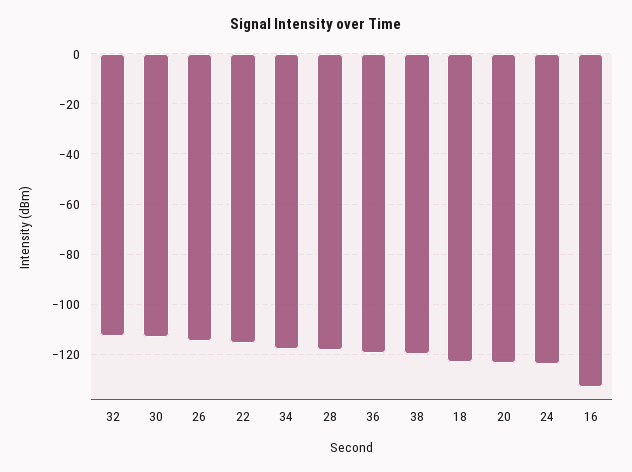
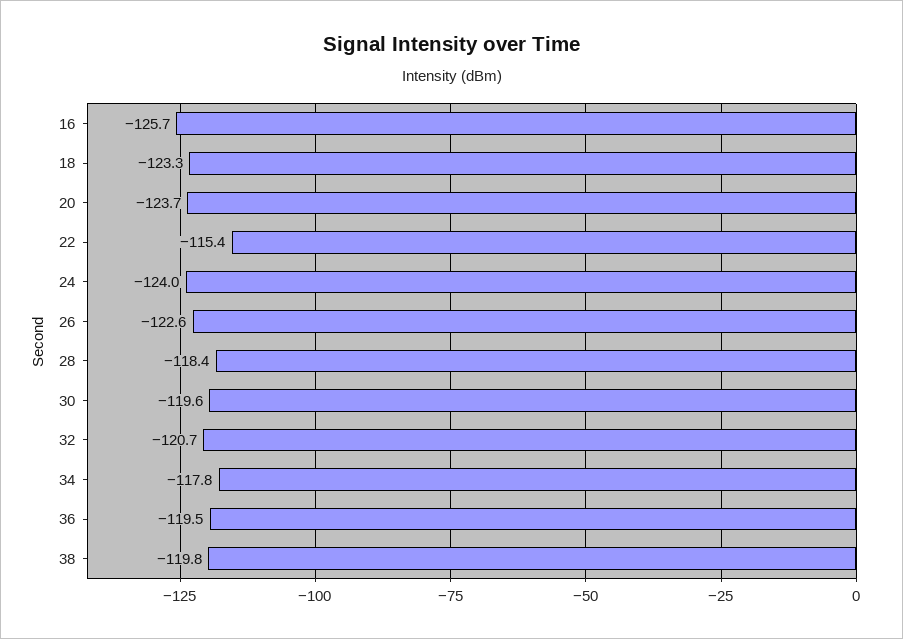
32: -112.5 -> -120.7
30: -112.5 -> -119.6
26: -115 -> -122.6
16: -132.5 -> -125.7

